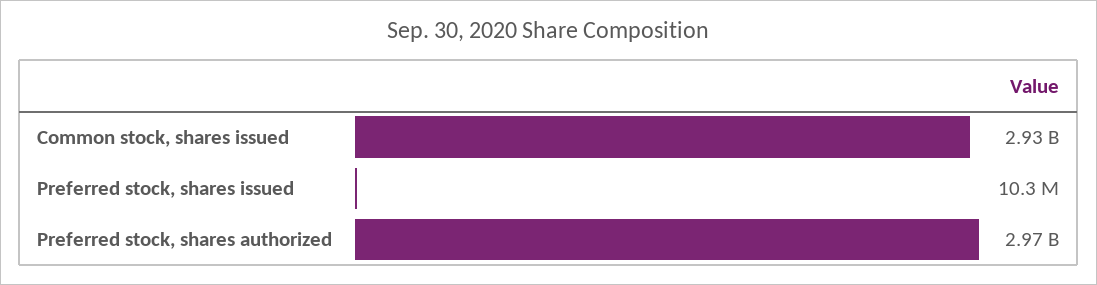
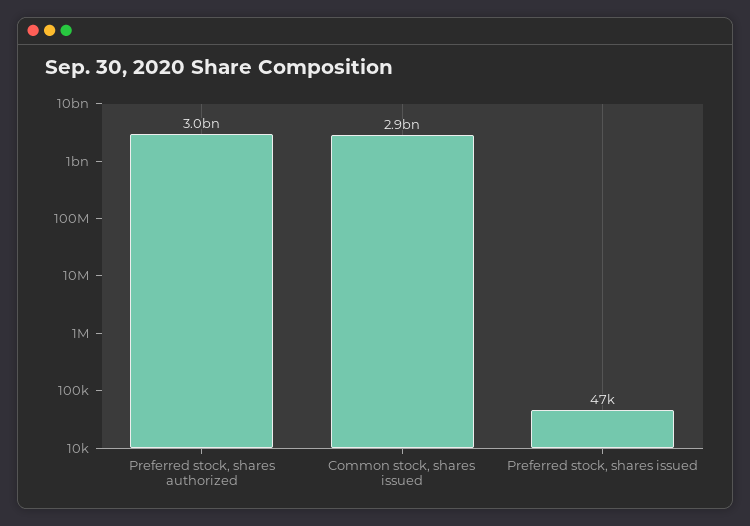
Preferred stock, shares issued: 10300000 -> 47000

